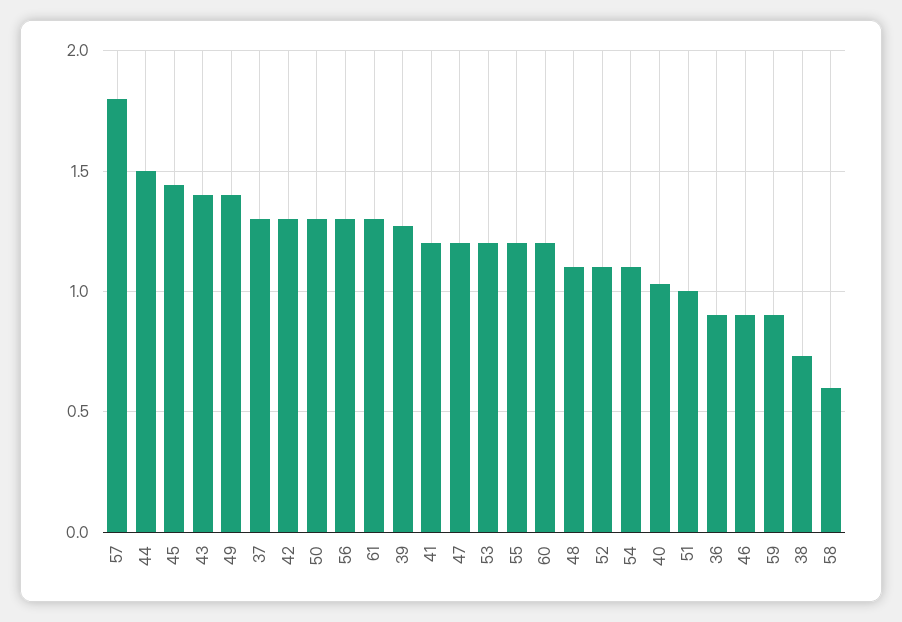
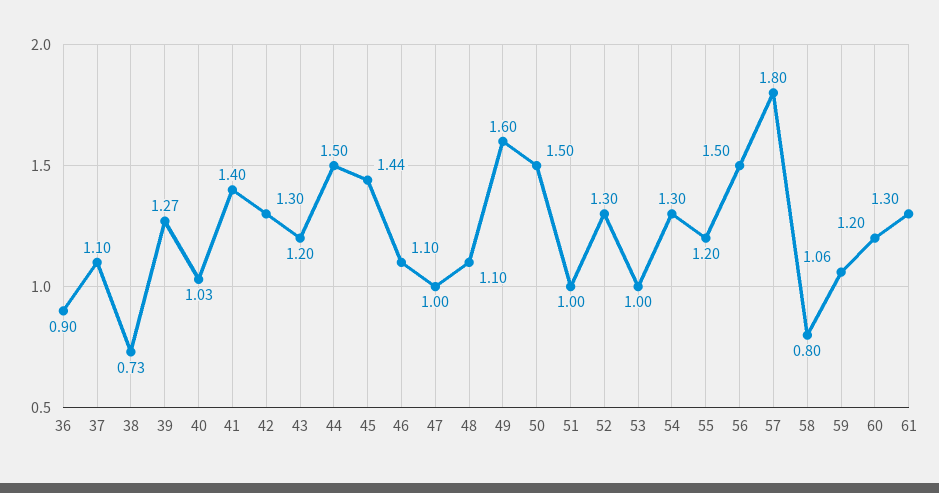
43: 1.4 -> 1.2
49: 1.4 -> 1.6
37: 1.3 -> 1.1
50: 1.3 -> 1.5
56: 1.3 -> 1.5
41: 1.2 -> 1.4
47: 1.2 -> 1
53: 1.2 -> 1
52: 1.1 -> 1.3
54: 1.1 -> 1.3
46: 0.9 -> 1.1
59: 0.9 -> 1.06
58: 0.6 -> 0.8

